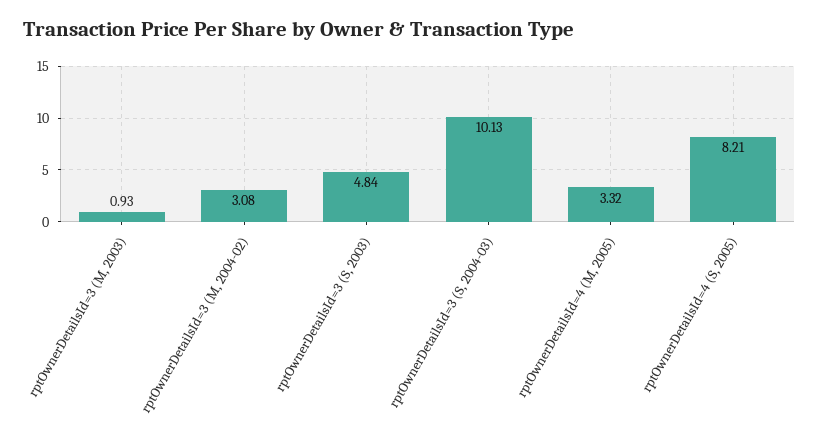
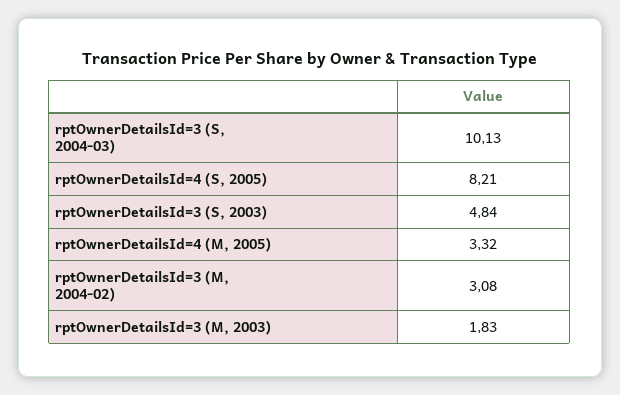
rptOwnerDetailsId=3 (M, 2003): 0.93 -> 1.83

